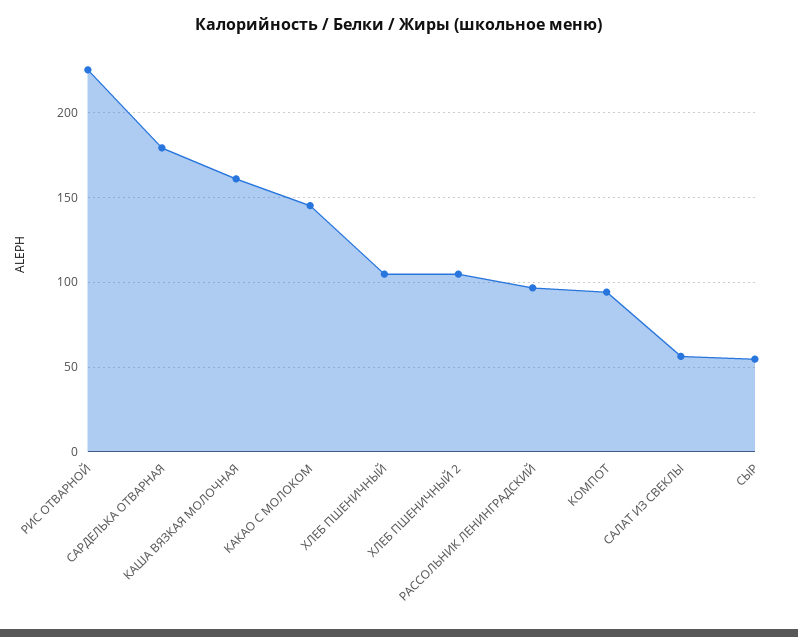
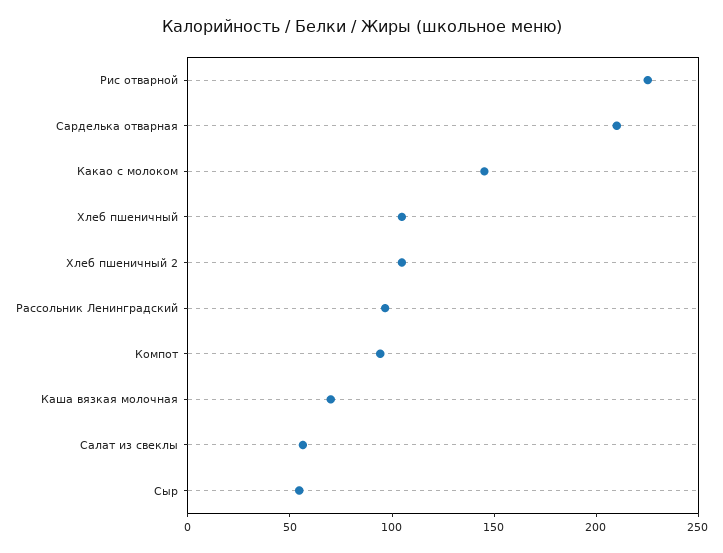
САРДЕЛЬКА ОТВАРНАЯ: 180 -> 210
КАША ВЯЗКАЯ МОЛОЧНАЯ: 160 -> 70

